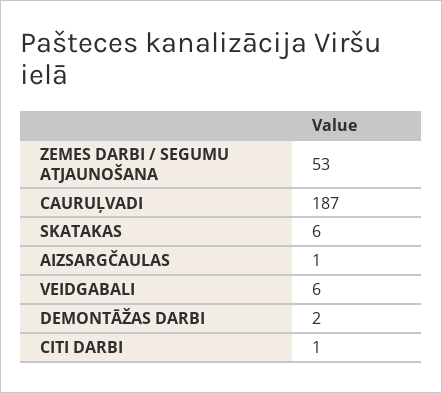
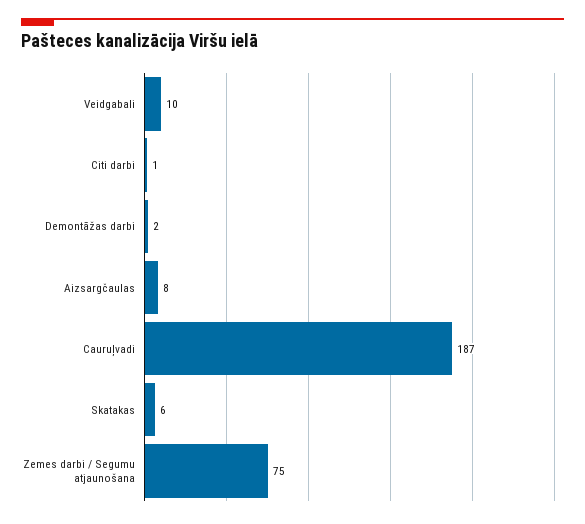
ZEMES DARBI / SEGUMU ATJAUNOŠANA: 53 -> 75
AIZSARGČAULAS: 1 -> 8
VEIDGABALI: 6 -> 10

